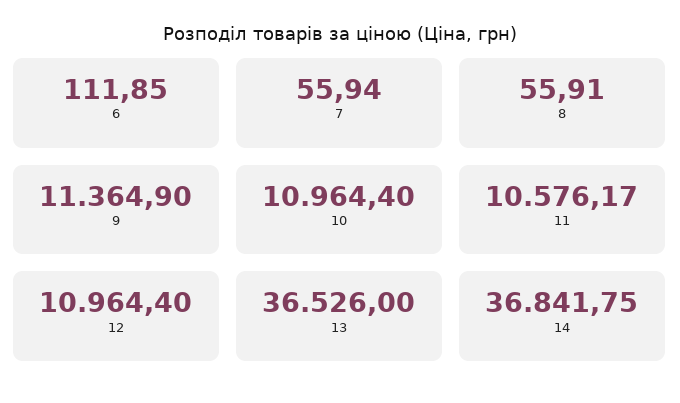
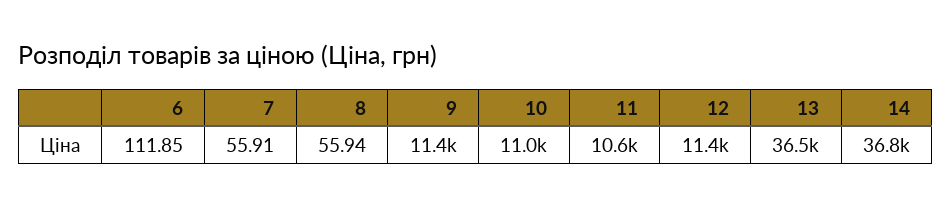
7: 55.94 -> 55.91
8: 55.91 -> 55.94
12: 10964.4 -> 11400

